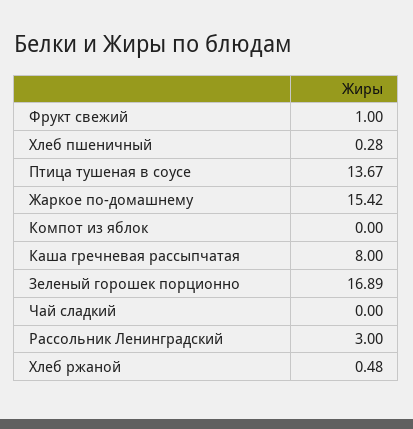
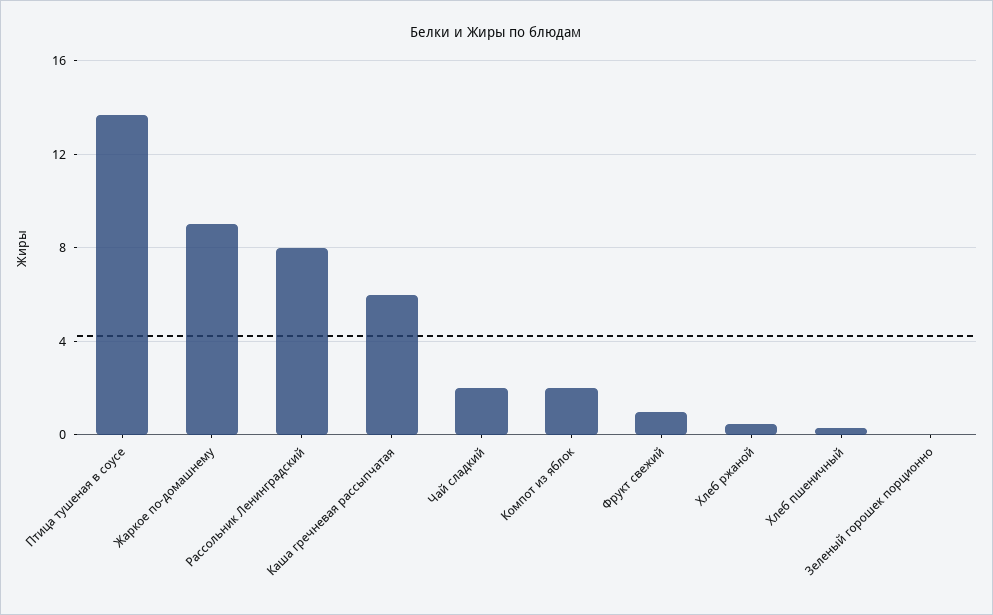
Жаркое по-домашнему: 15.42 -> 9
Компот из яблок: 0 -> 2
Каша гречневая рассыпчатая: 8 -> 6
Зеленый горошек порционно: 16.89 -> 0
Чай сладкий: 0 -> 2
Рассольник Ленинградский: 3 -> 8

